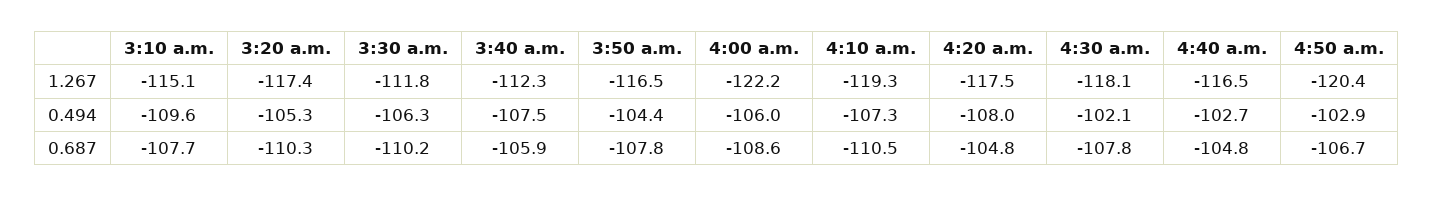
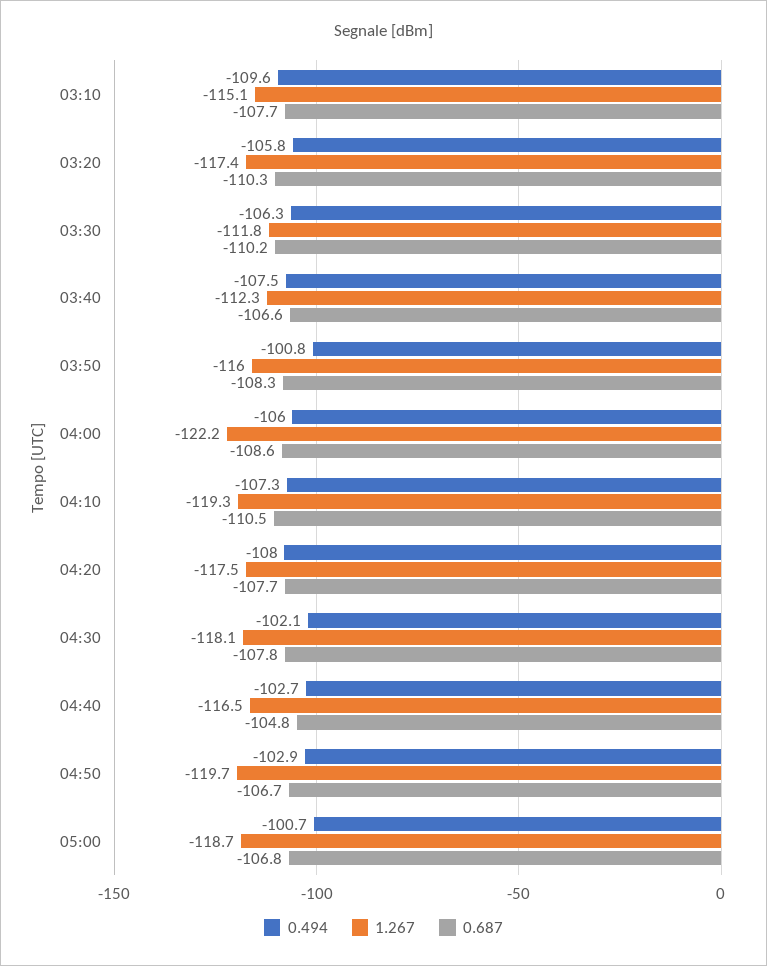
1.267, 3:50 a.m.: -116.5 -> -116
1.267, 4:50 a.m.: -120.4 -> -119.7
0.494, 3:20 a.m.: -105.3 -> -105.8
0.494, 3:50 a.m.: -104.4 -> -100.8
0.687, 3:40 a.m.: -105.9 -> -106.6
0.687, 3:50 a.m.: -107.8 -> -108.3
0.687, 4:20 a.m.: -104.8 -> -107.7
0.494, 05:00: none -> -100.7
1.267, 05:00: none -> -118.7
0.687, 05:00: none -> -106.8

